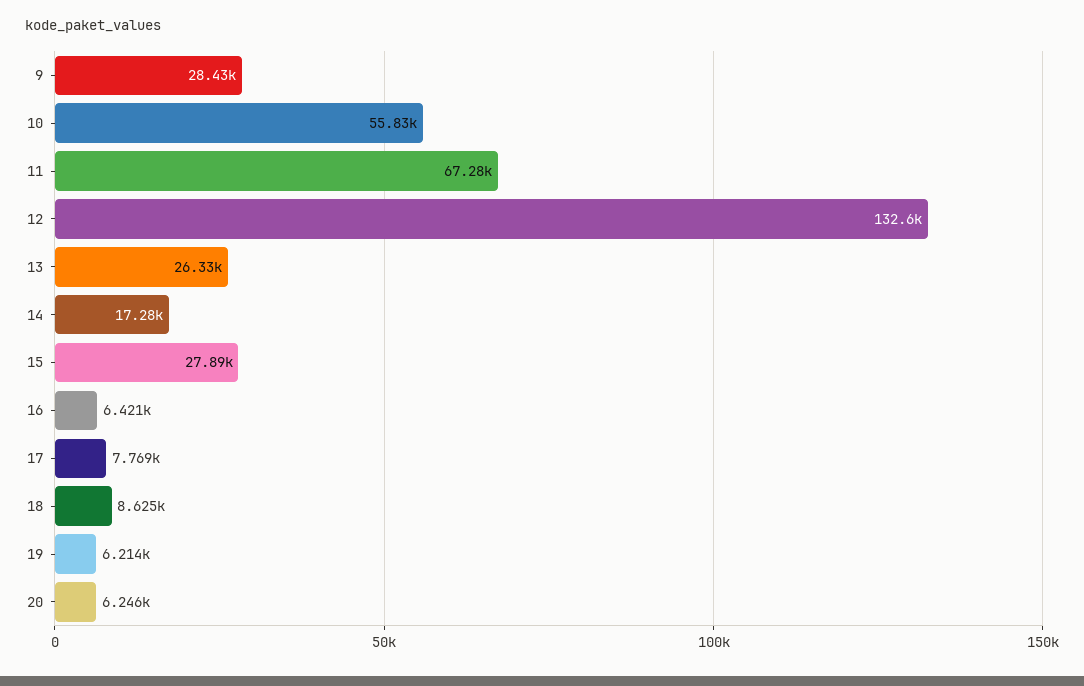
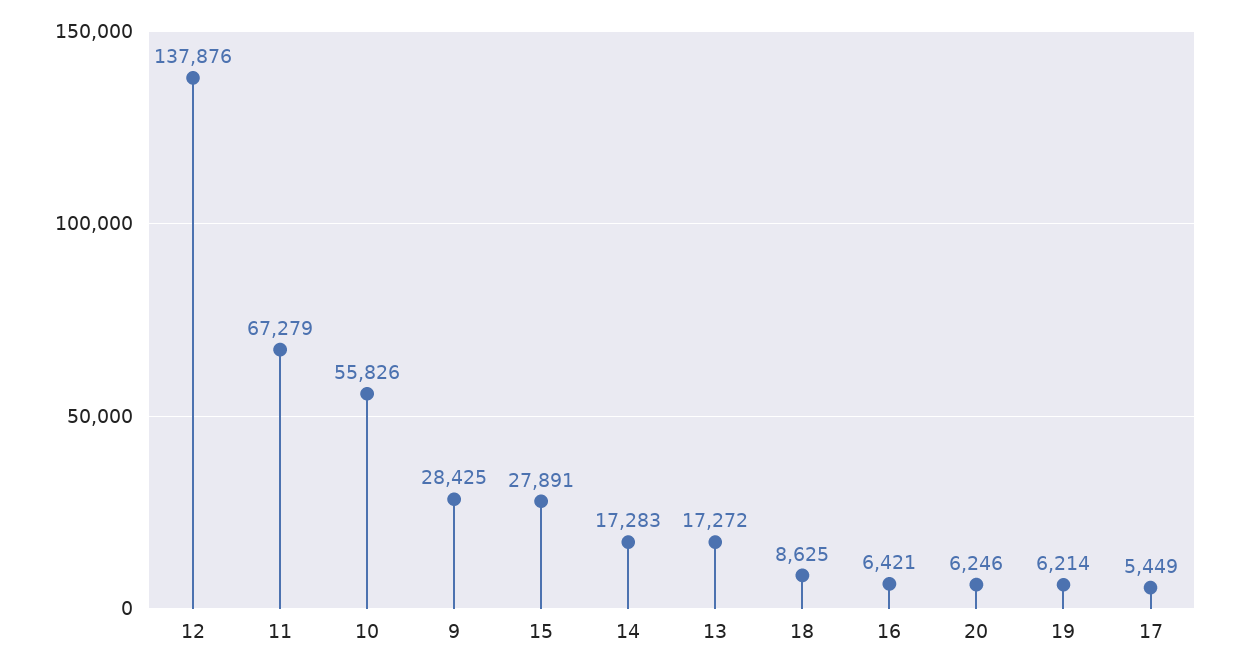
12: 132600 -> 137876
13: 26330 -> 17272
17: 7769 -> 5449

